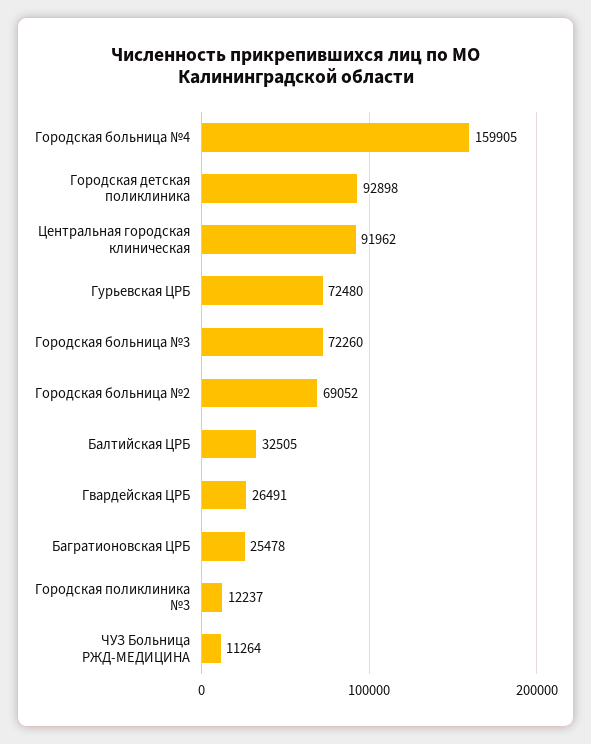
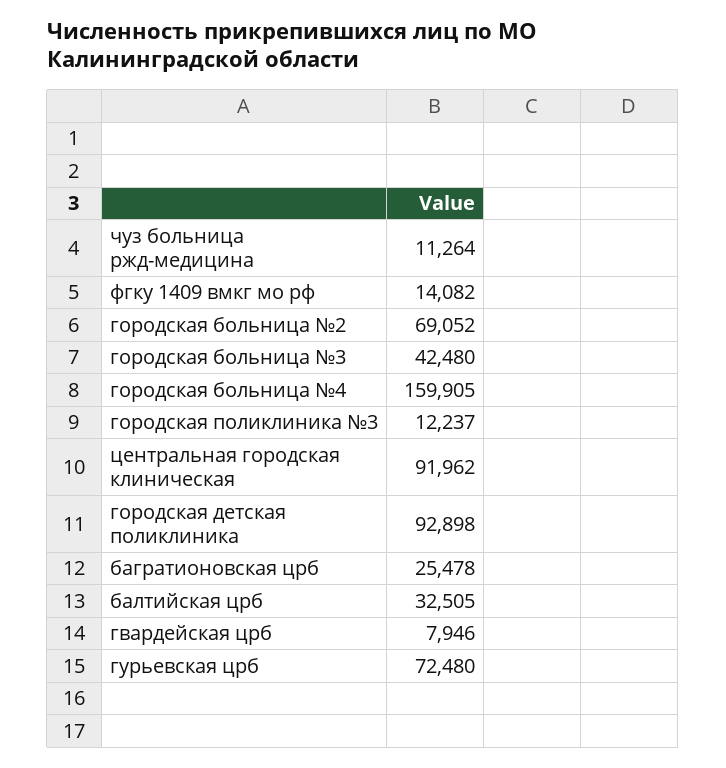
Городская больница №3: 72260 -> 42480
Гвардейская ЦРБ: 26491 -> 7946
фгку 1409 вмкг мо рф: none -> 14082

